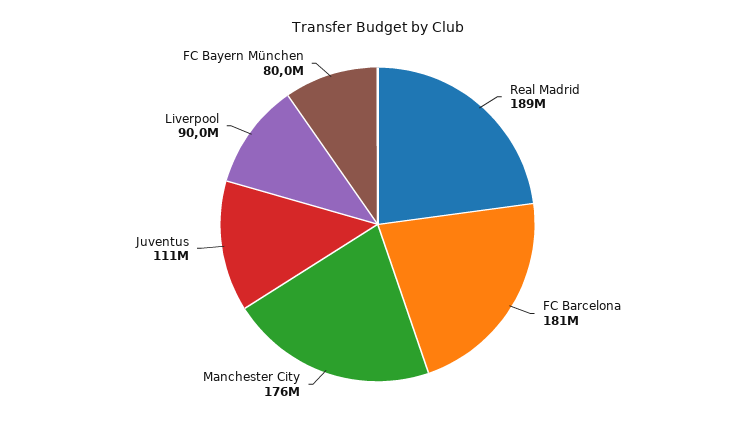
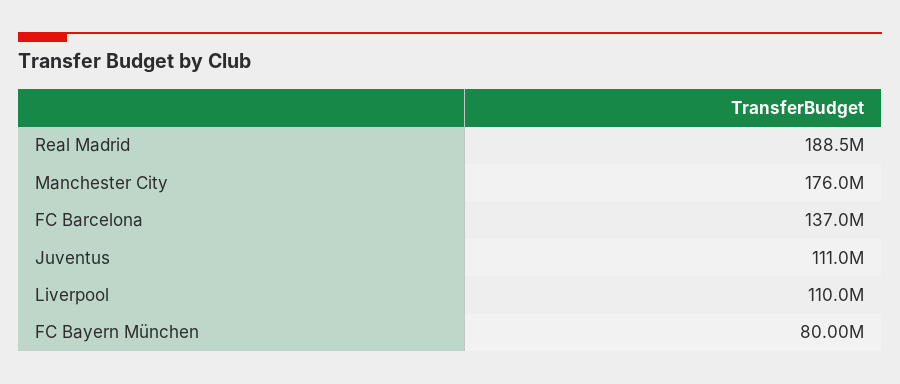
FC Barcelona: 181000000 -> 137000000
Liverpool: 90000000 -> 110000000

